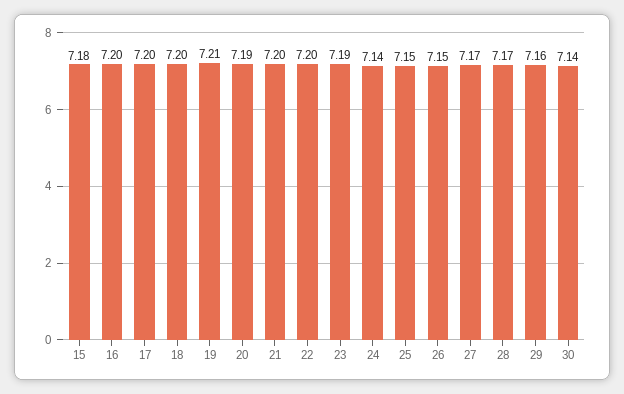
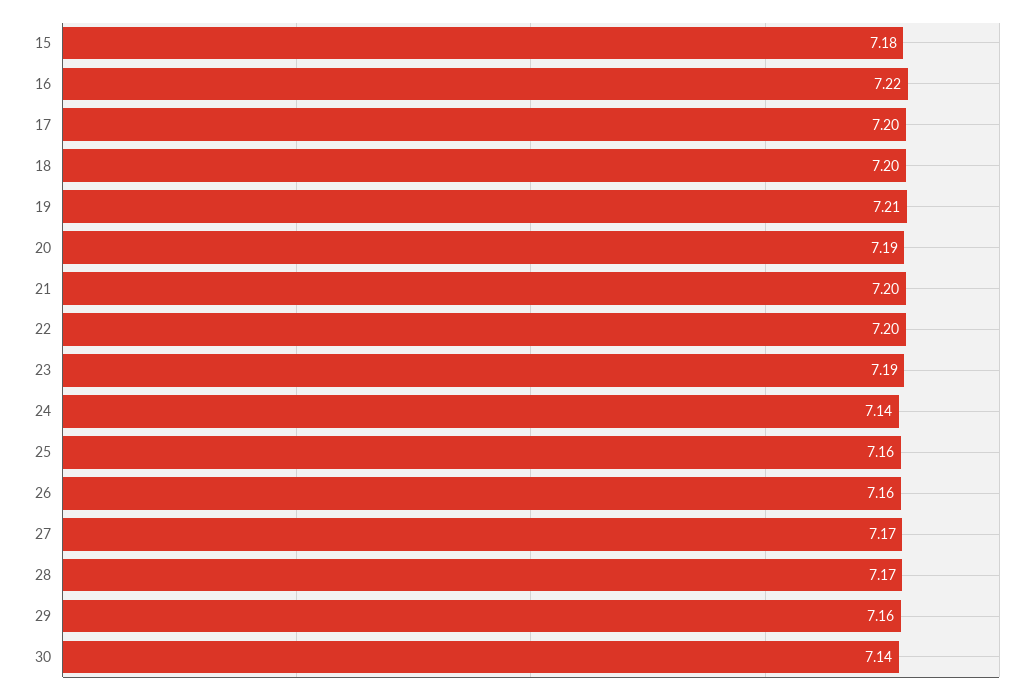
16: 7.2 -> 7.22
25: 7.15 -> 7.16
26: 7.15 -> 7.16

